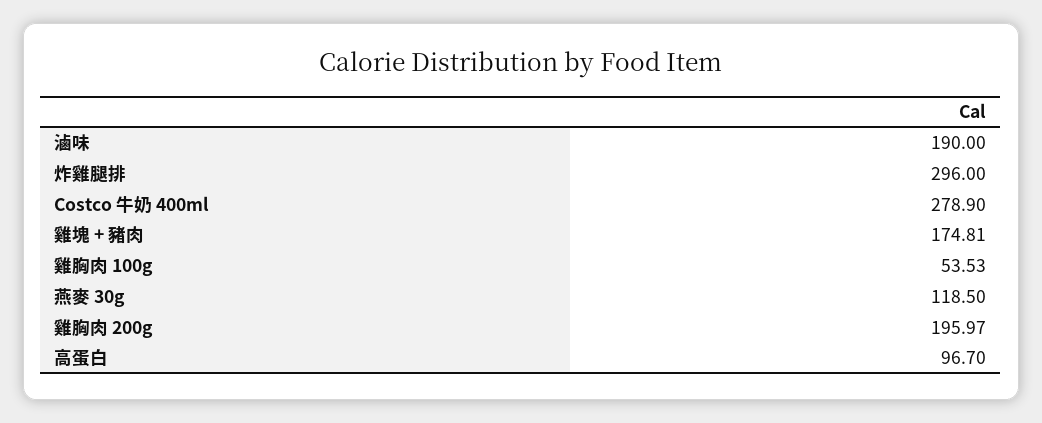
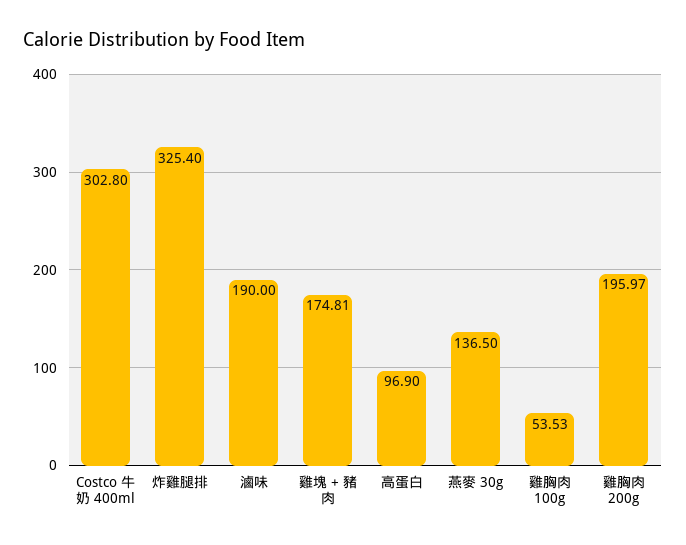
炸雞腿排: 296 -> 325.4
Costco 牛奶 400ml: 278.9 -> 302.8
燕麥 30g: 118.5 -> 136.5
高蛋白: 96.7 -> 96.9

